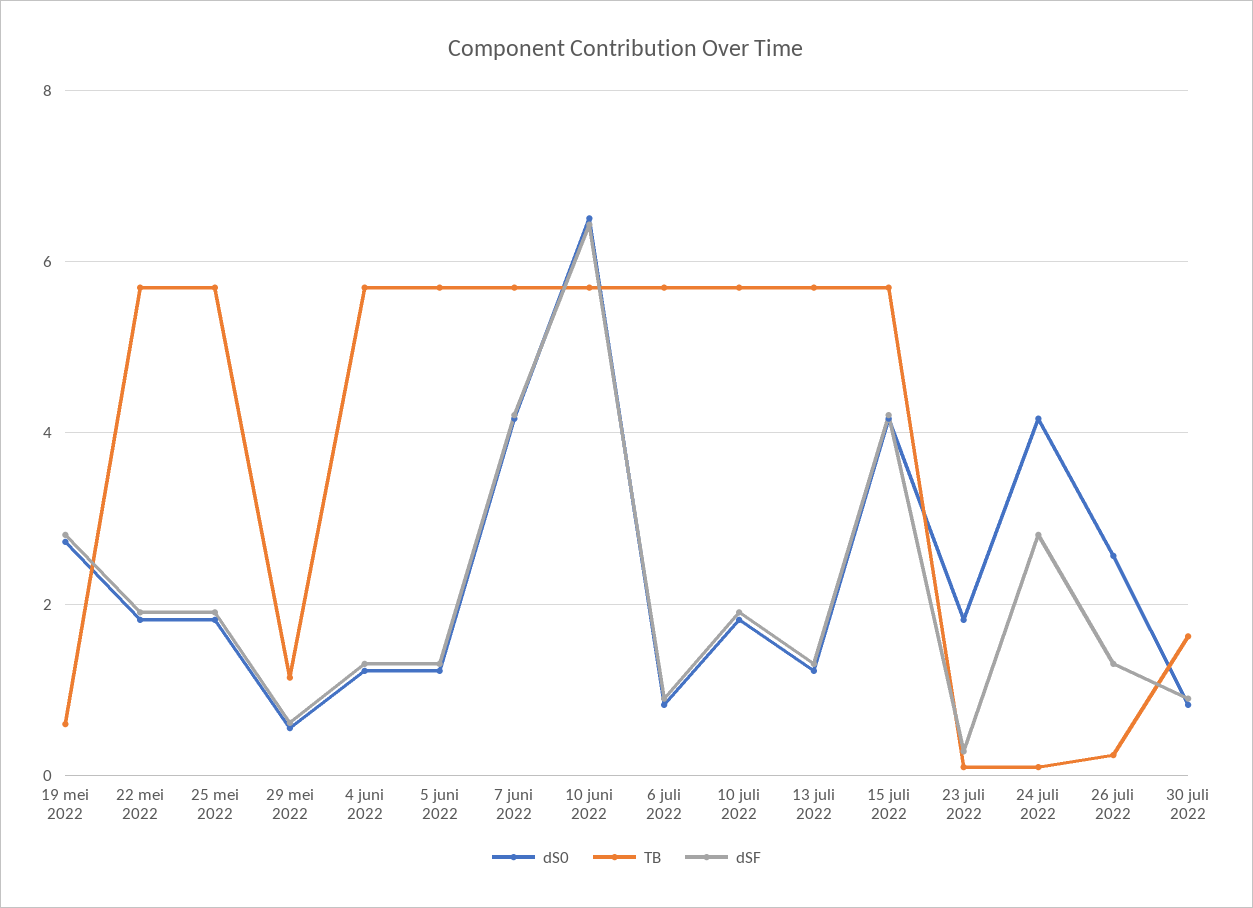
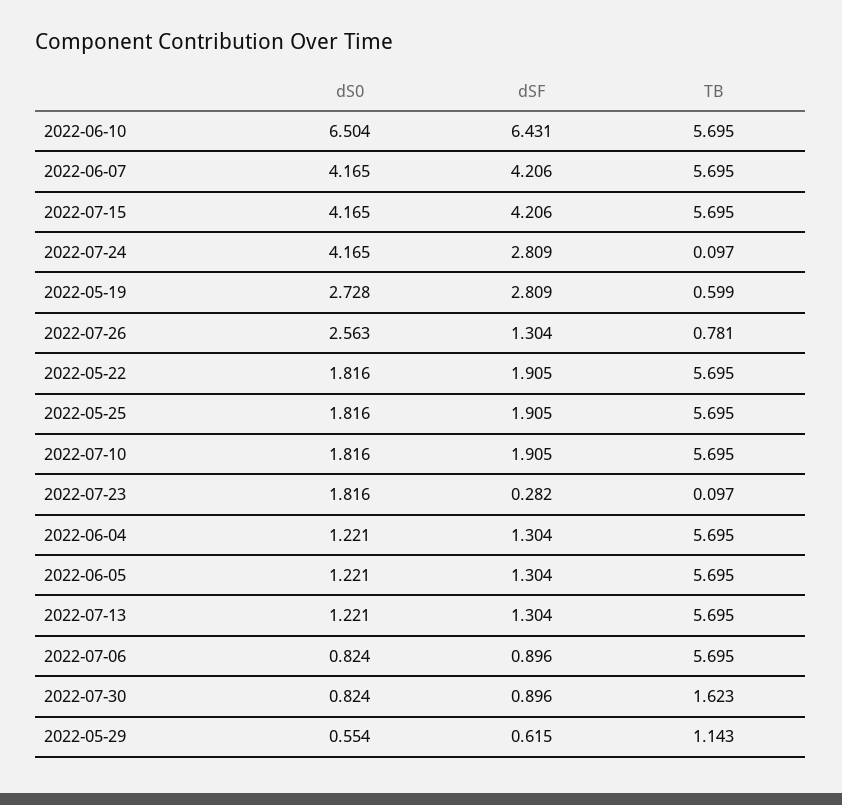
TB, 26 juli 2022: 0.2 -> 0.781

